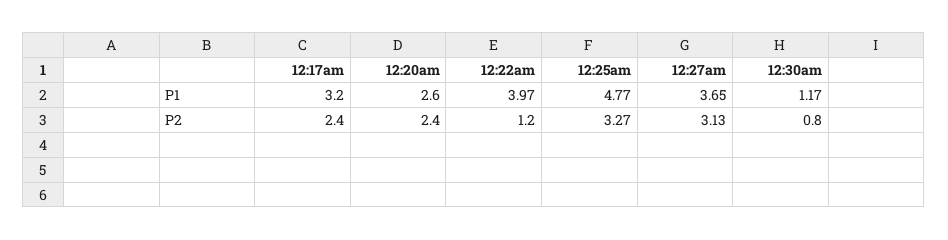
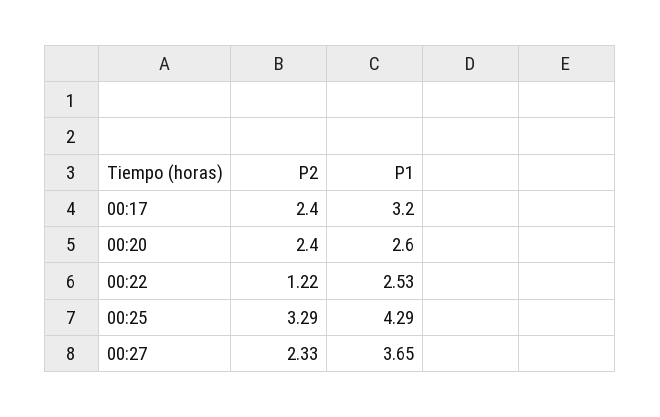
12:22am, P1: 3.97 -> 2.53
12:25am, P1: 4.77 -> 4.29
12:30am, P1: 1.17 -> none
12:22am, P2: 1.2 -> 1.22
12:25am, P2: 3.27 -> 3.29
12:27am, P2: 3.13 -> 2.33
12:30am, P2: 0.8 -> none

